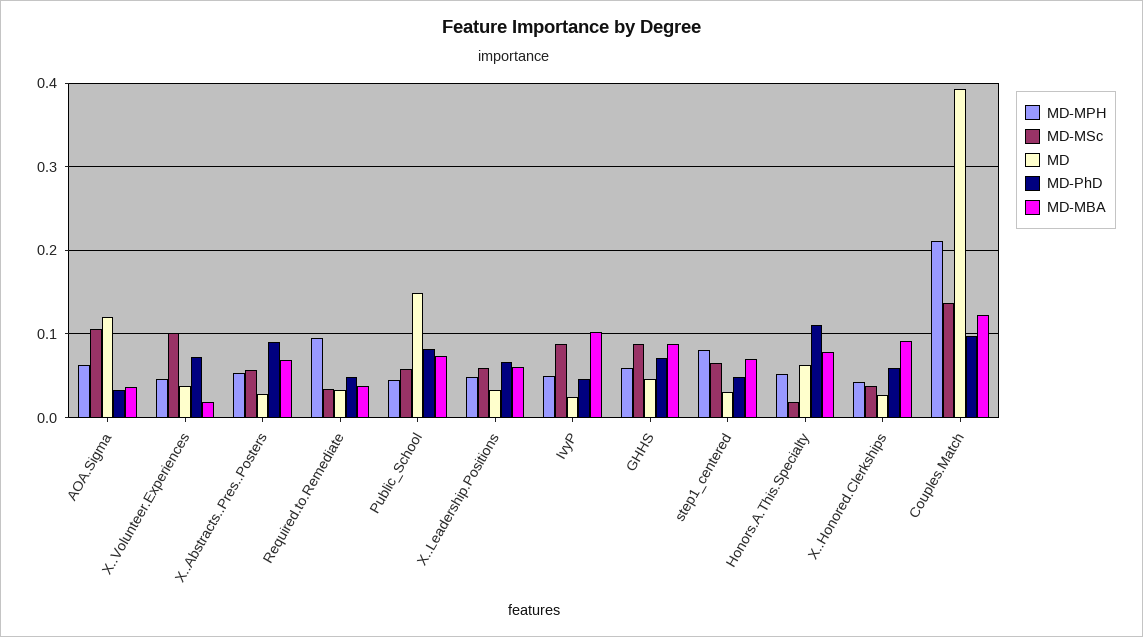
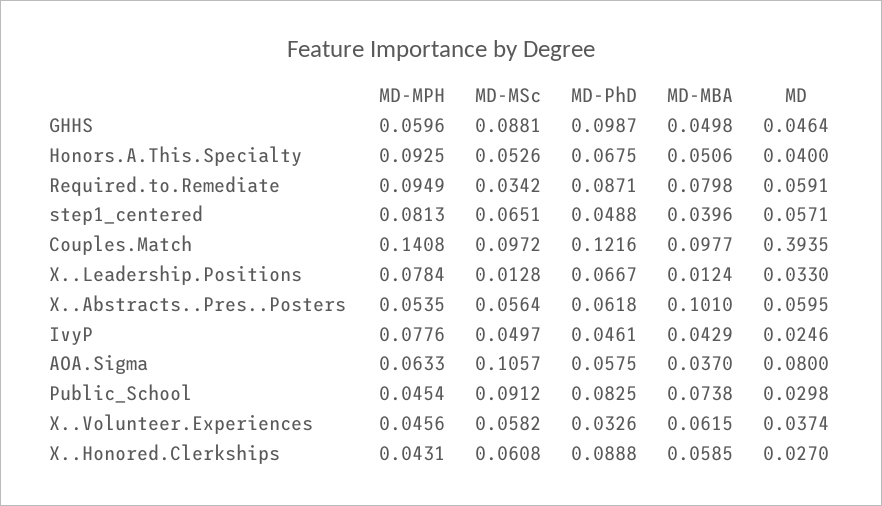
MD, AOA.Sigma: 0.12 -> 0.08
MD-PhD, AOA.Sigma: 0.03 -> 0.0575
MD-MSc, X..Volunteer.Experiences: 0.1 -> 0.0582
MD-PhD, X..Volunteer.Experiences: 0.07 -> 0.0326
MD-MBA, X..Volunteer.Experiences: 0.02 -> 0.0615
MD, X..Abstracts..Pres..Posters: 0.03 -> 0.0595
MD-PhD, X..Abstracts..Pres..Posters: 0.09 -> 0.0618
MD-MBA, X..Abstracts..Pres..Posters: 0.07 -> 0.101
MD, Required.to.Remediate: 0.03 -> 0.0591
MD-PhD, Required.to.Remediate: 0.05 -> 0.0871
MD-MBA, Required.to.Remediate: 0.04 -> 0.0798
MD-MSc, Public_School: 0.06 -> 0.0912
MD, Public_School: 0.15 -> 0.0298
MD-MPH, X..Leadership.Positions: 0.05 -> 0.0784
MD-MSc, X..Leadership.Positions: 0.06 -> 0.0128
MD-MBA, X..Leadership.Positions: 0.06 -> 0.0124
MD-MPH, IvyP: 0.05 -> 0.0776
MD-MSc, IvyP: 0.09 -> 0.0497
MD-MBA, IvyP: 0.1 -> 0.0429
MD-PhD, GHHS: 0.07 -> 0.0987
MD-MBA, GHHS: 0.09 -> 0.0498
MD, step1_centered: 0.03 -> 0.0571
MD-MBA, step1_centered: 0.07 -> 0.0396
MD-MPH, Honors.A.This.Specialty: 0.05 -> 0.0925
MD-MSc, Honors.A.This.Specialty: 0.02 -> 0.0526
MD, Honors.A.This.Specialty: 0.06 -> 0.04
MD-PhD, Honors.A.This.Specialty: 0.11 -> 0.0675
MD-MBA, Honors.A.This.Specialty: 0.08 -> 0.0506
MD-MSc, X..Honored.Clerkships: 0.04 -> 0.0608
MD-PhD, X..Honored.Clerkships: 0.06 -> 0.0888
MD-MBA, X..Honored.Clerkships: 0.09 -> 0.0585
MD-MPH, Couples.Match: 0.21 -> 0.1408
MD-MSc, Couples.Match: 0.14 -> 0.0972
MD-PhD, Couples.Match: 0.1 -> 0.1216
MD-MBA, Couples.Match: 0.12 -> 0.0977

